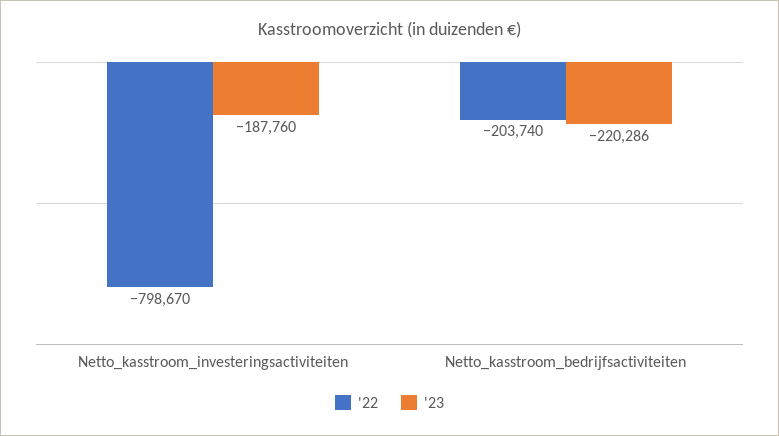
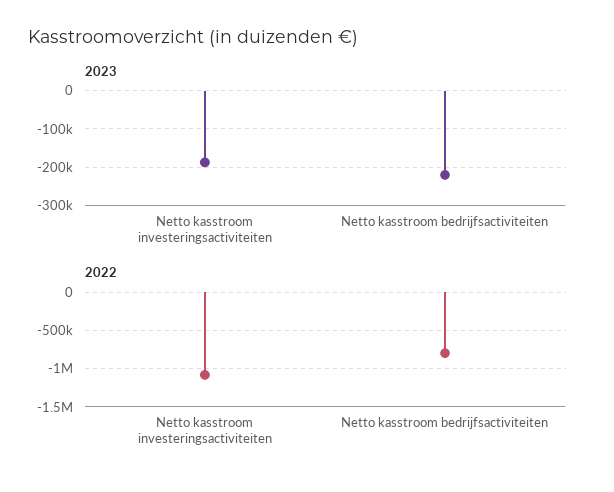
'22, Netto_kasstroom_investeringsactiviteiten: -798670 -> -1100000
'22, Netto_kasstroom_bedrijfsactiviteiten: -203740 -> -800000

